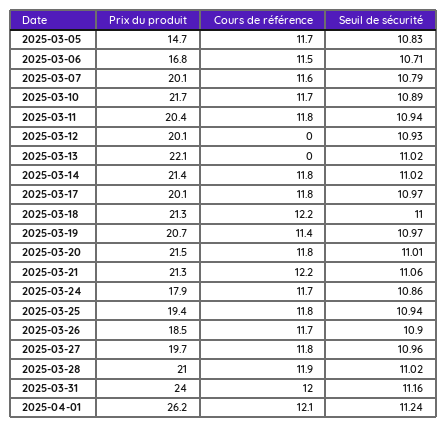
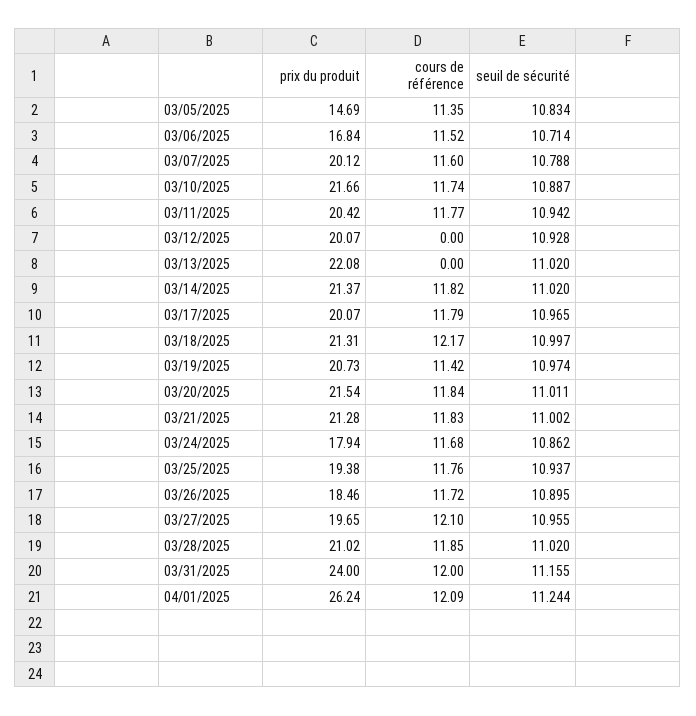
Cours de référence, 2025-03-05: 11.7 -> 11.35
Cours de référence, 2025-03-21: 12.2 -> 11.83
Seuil de sécurité, 2025-03-21: 11.06 -> 11.002
Cours de référence, 2025-03-27: 11.8 -> 12.1

